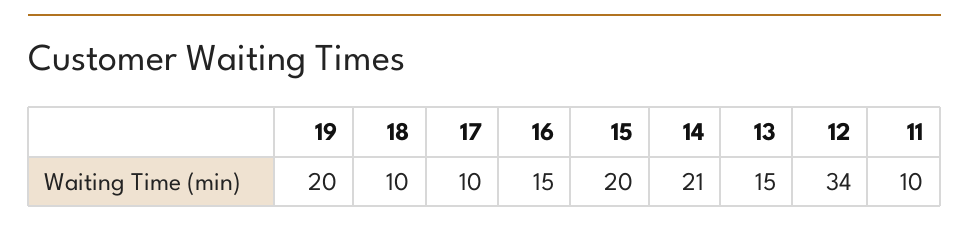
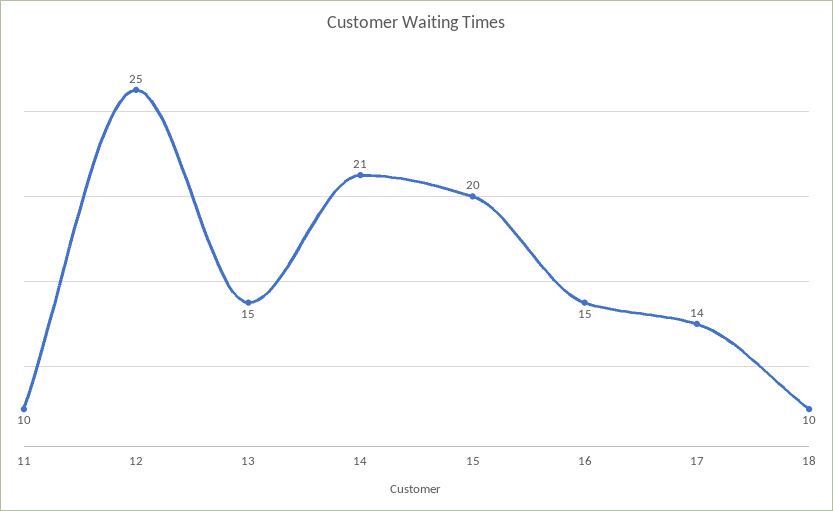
19: 20 -> none
17: 10 -> 14
12: 34 -> 25

